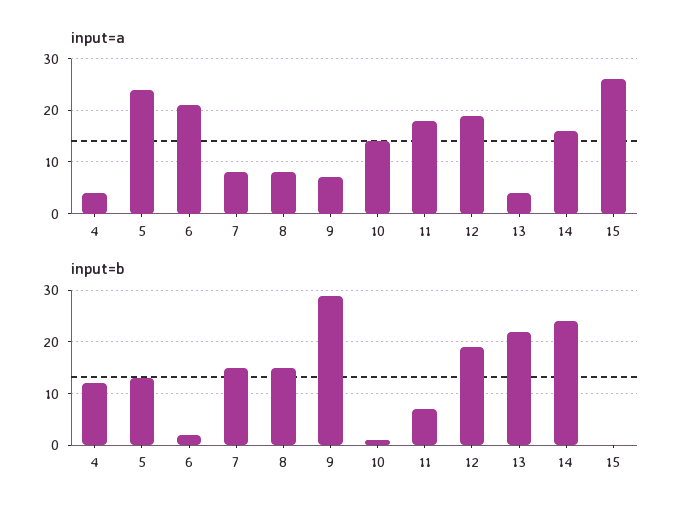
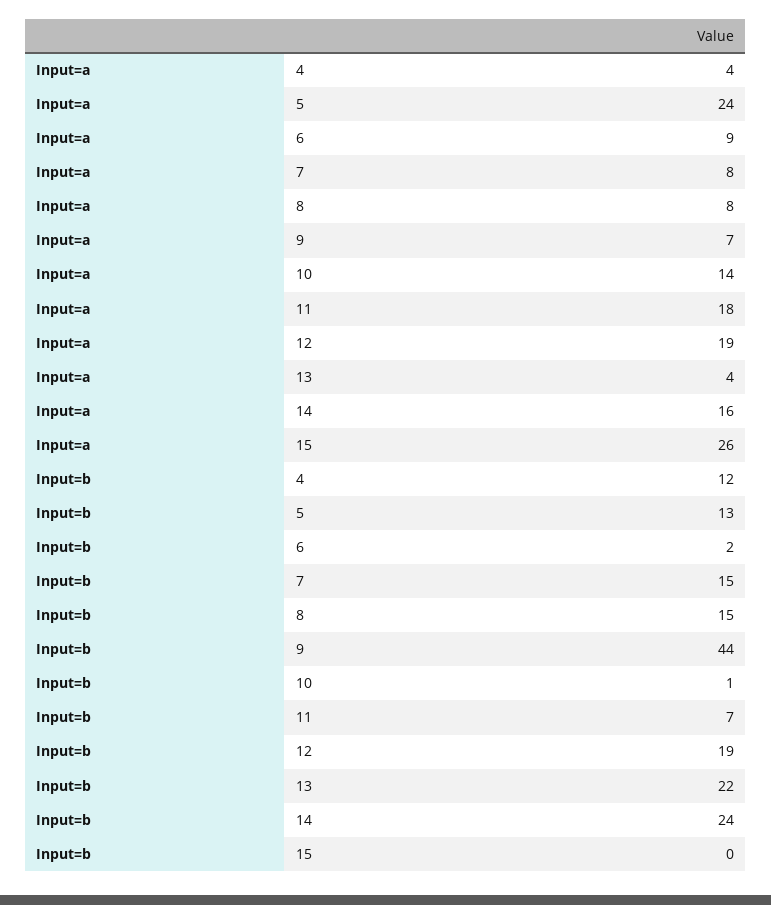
input=a, 6: 20 -> 9
input=b, 9: 30 -> 44

